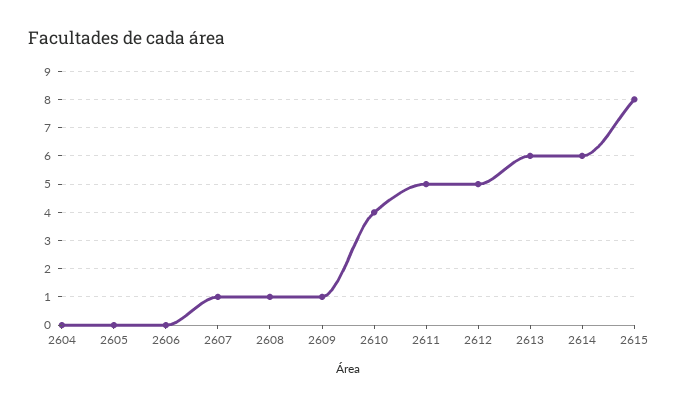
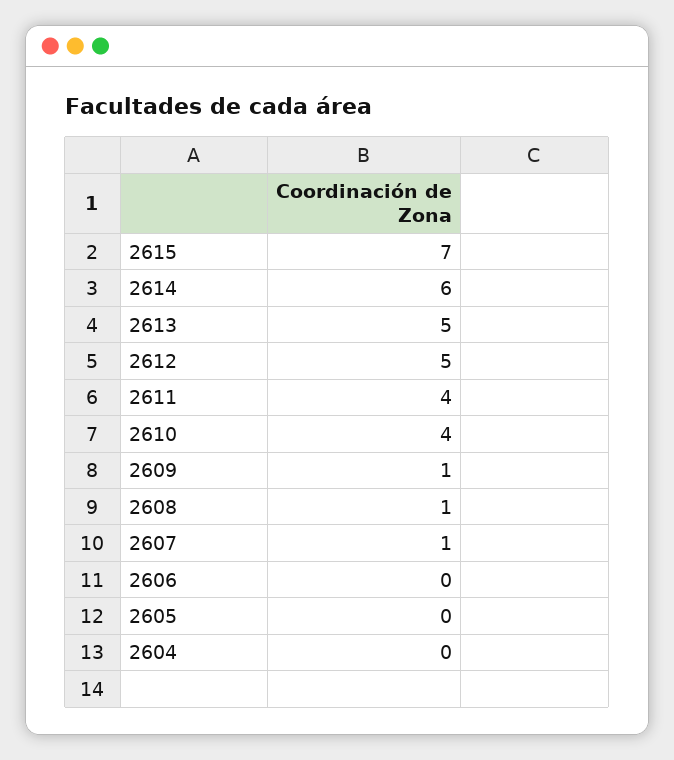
2611: 5 -> 4
2613: 6 -> 5
2615: 8 -> 7

